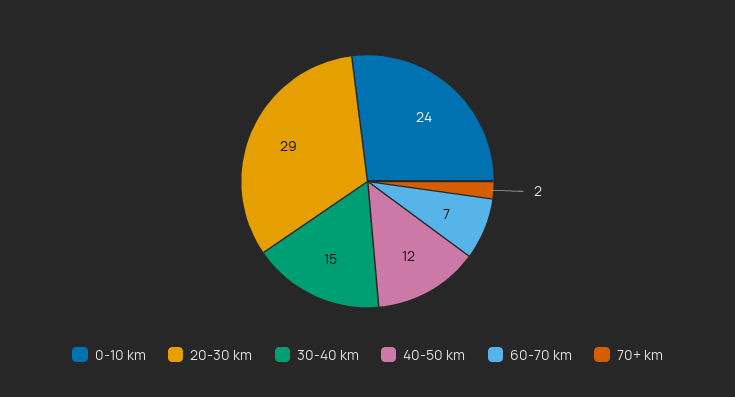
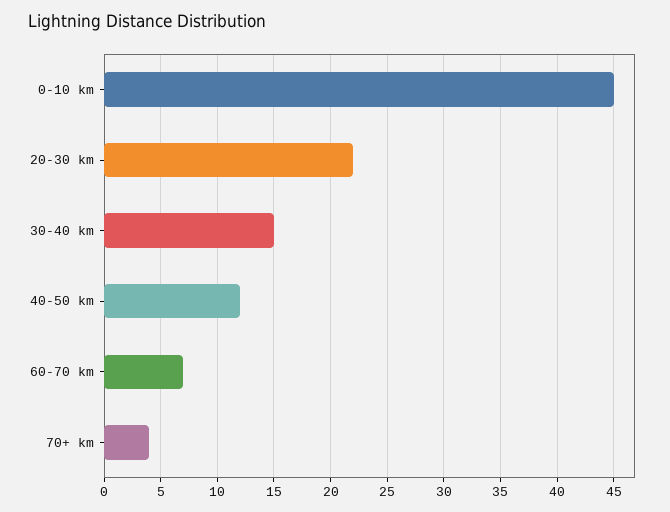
0-10 km: 24 -> 45
20-30 km: 29 -> 22
70+ km: 2 -> 4

